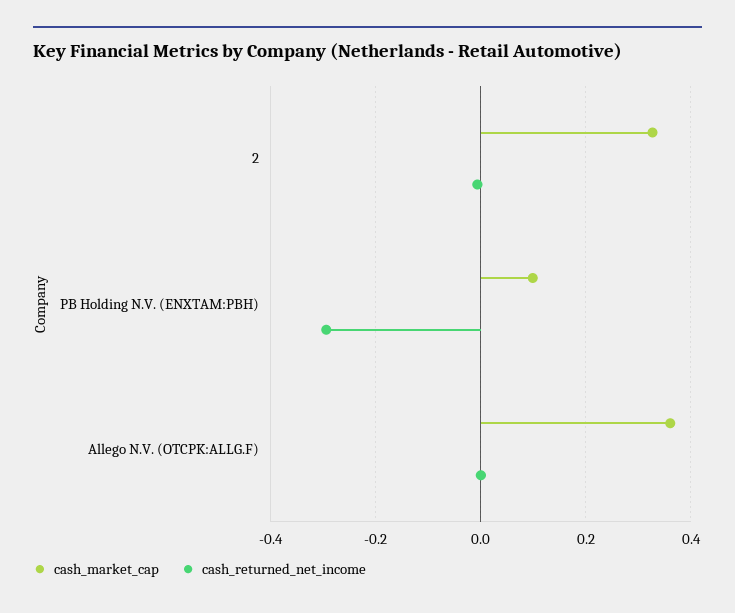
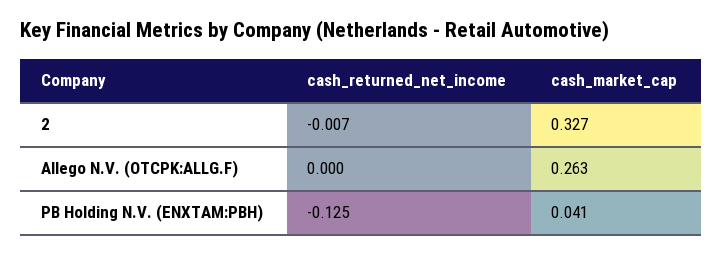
cash_market_cap, PB Holding N.V. (ENXTAM:PBH): 0.1 -> 0.041
cash_returned_net_income, PB Holding N.V. (ENXTAM:PBH): -0.3 -> -0.125
cash_market_cap, Allego N.V. (OTCPK:ALLG.F): 0.36 -> 0.263

